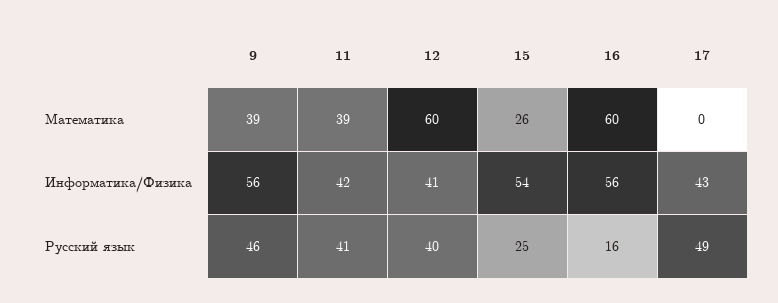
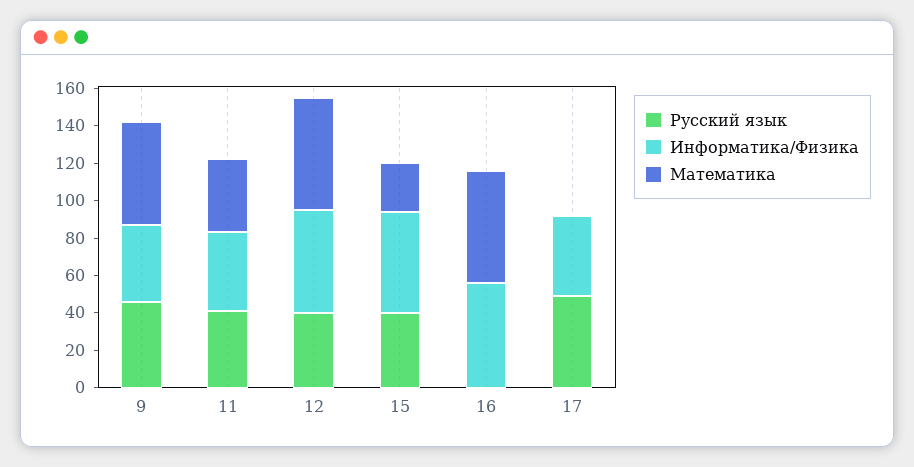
Математика, 9: 39 -> 55
Информатика/Физика, 9: 56 -> 40
Информатика/Физика, 12: 41 -> 55
Русский язык, 15: 25 -> 40
Русский язык, 16: 16 -> 0

